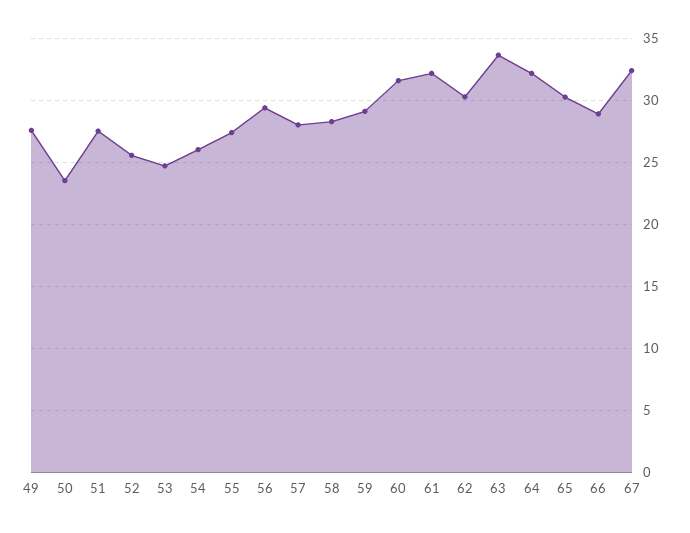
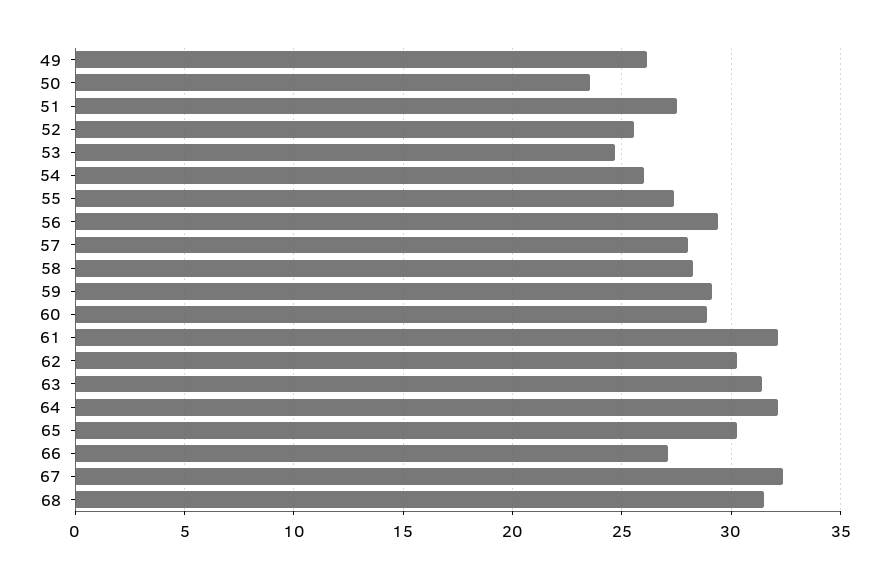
49: 27.5 -> 26
60: 31.5 -> 29
63: 33.5 -> 31.5
66: 29 -> 27
68: none -> 31.5

